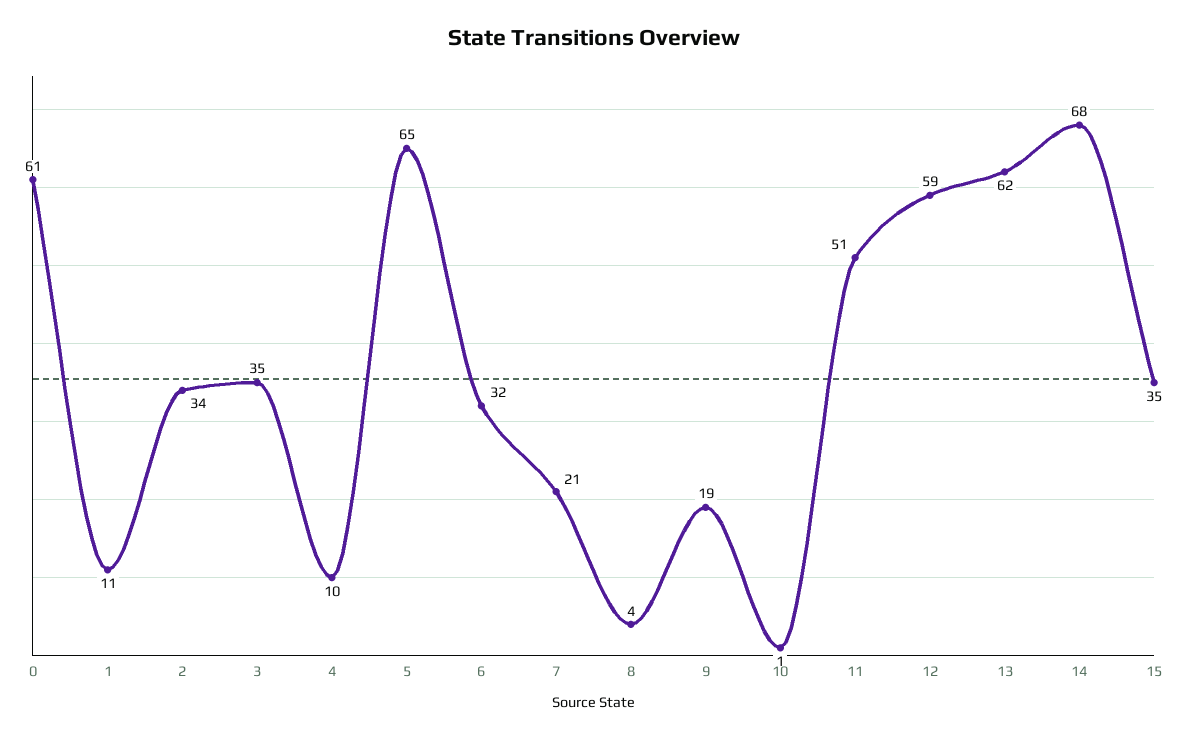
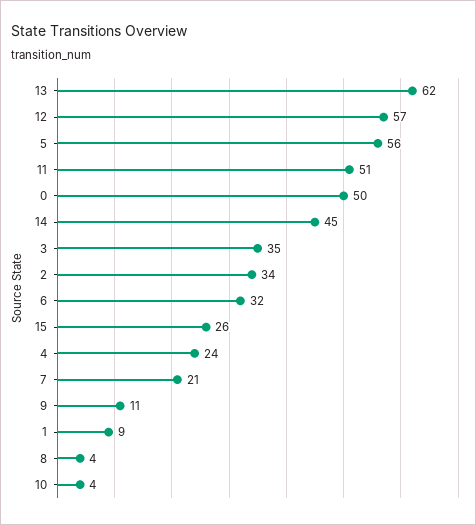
0: 61 -> 50
1: 11 -> 9
4: 10 -> 24
5: 65 -> 56
9: 19 -> 11
10: 1 -> 4
12: 59 -> 57
14: 68 -> 45
15: 35 -> 26

